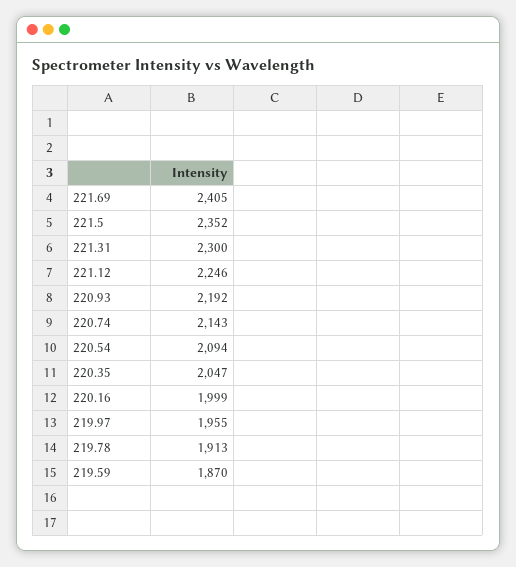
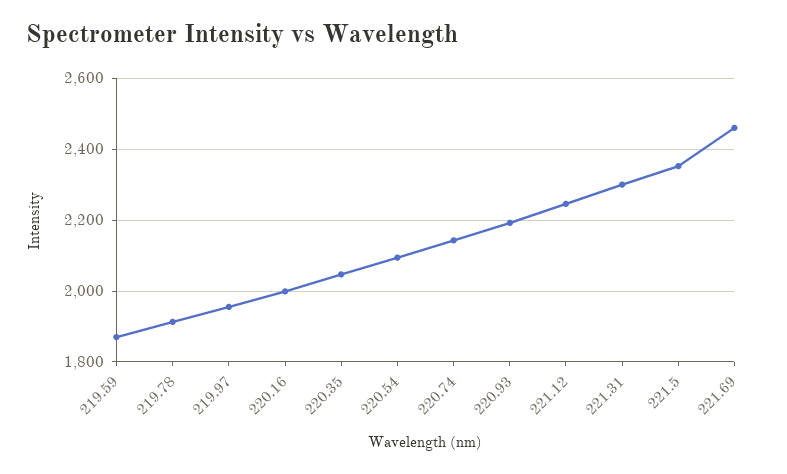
221.69: 2405 -> 2460

